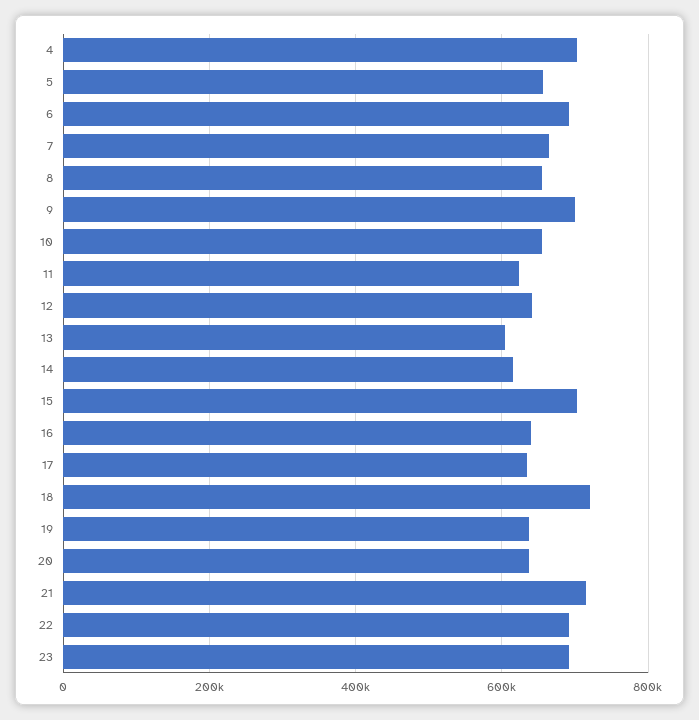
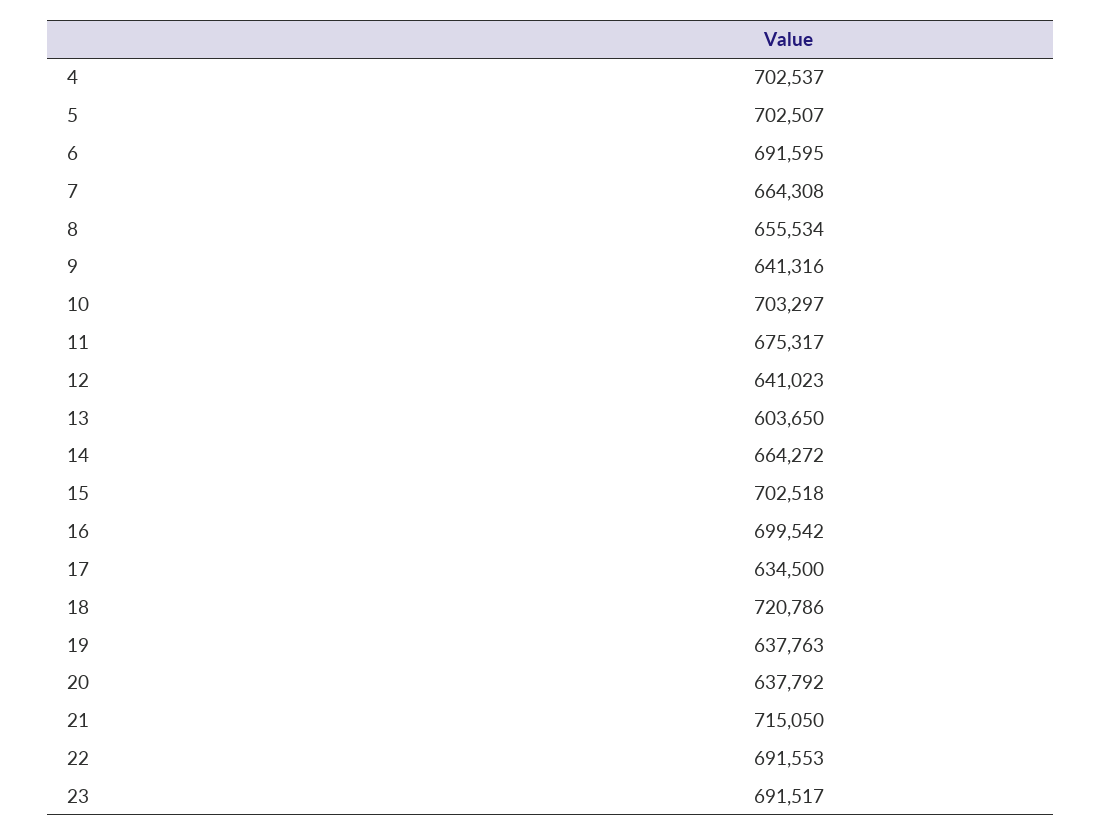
5: 660000 -> 702507
9: 700000 -> 641316
10: 660000 -> 703297
11: 620000 -> 675317
14: 620000 -> 664272
16: 640000 -> 699542

